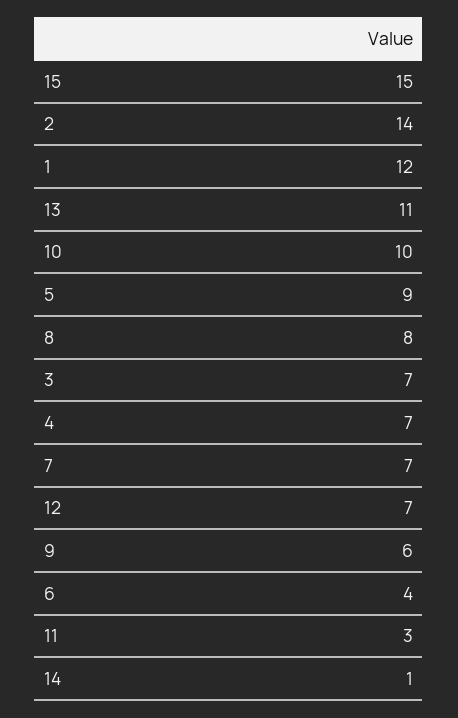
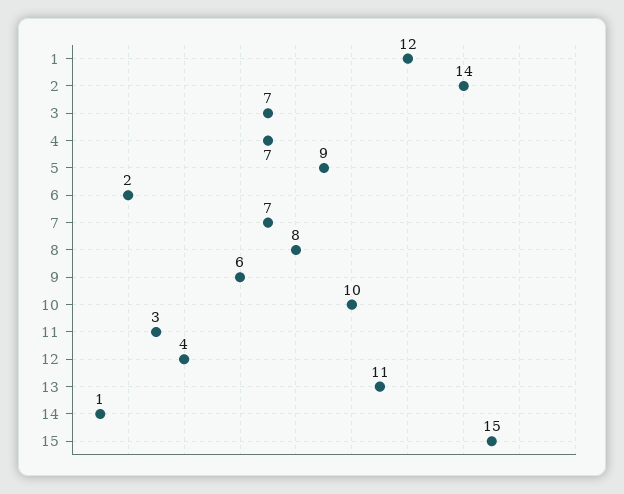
12: 7 -> 4
6: 4 -> 2

